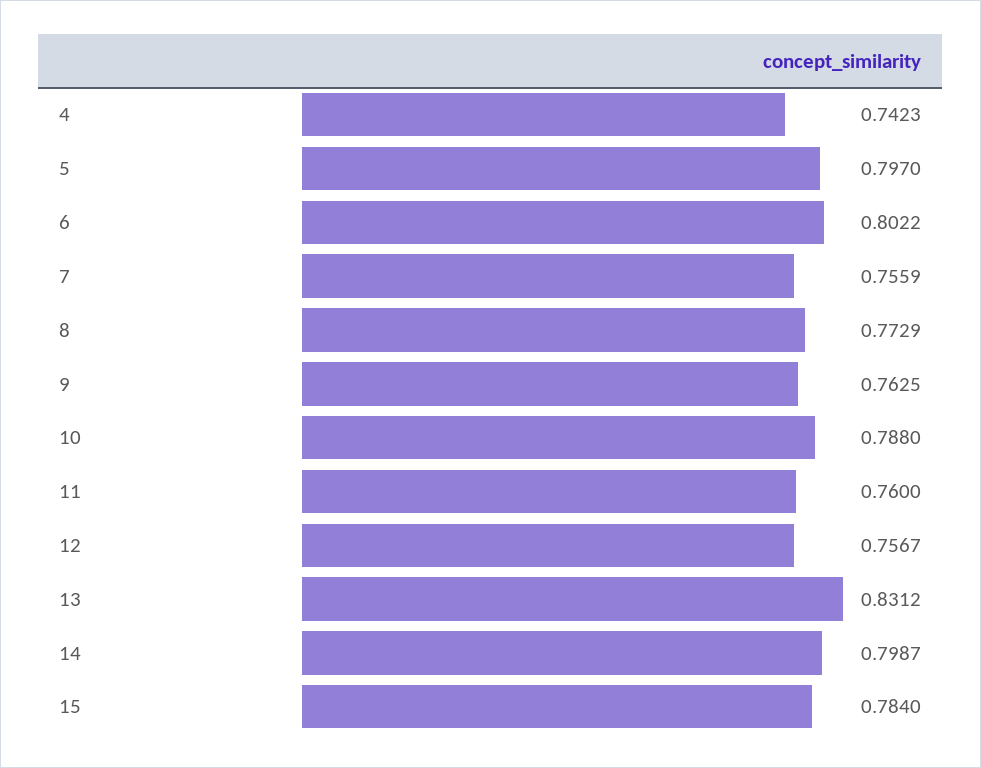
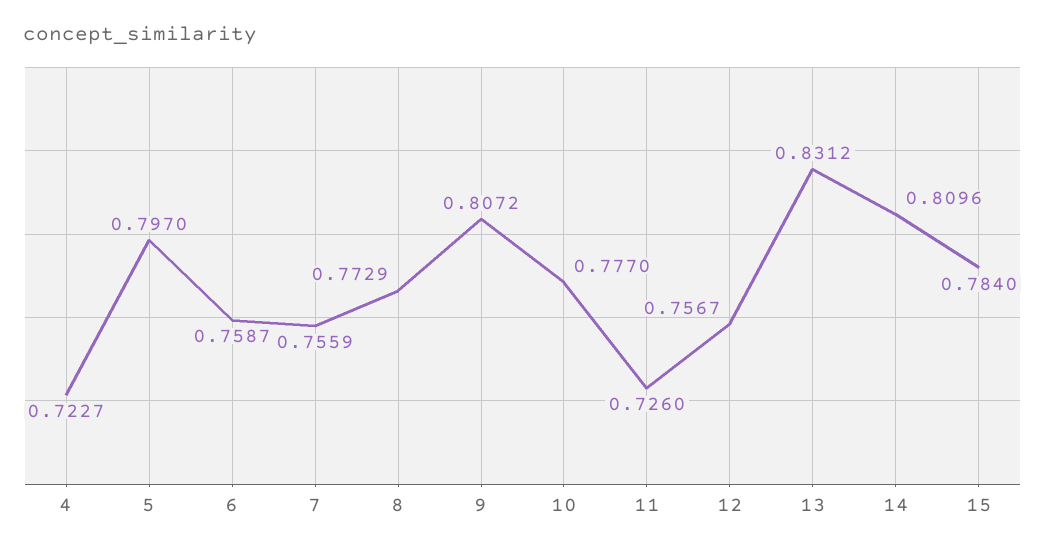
4: 0.7423 -> 0.7227
6: 0.8022 -> 0.7587
9: 0.7625 -> 0.8072
10: 0.788 -> 0.777
11: 0.76 -> 0.726
14: 0.7987 -> 0.8096

